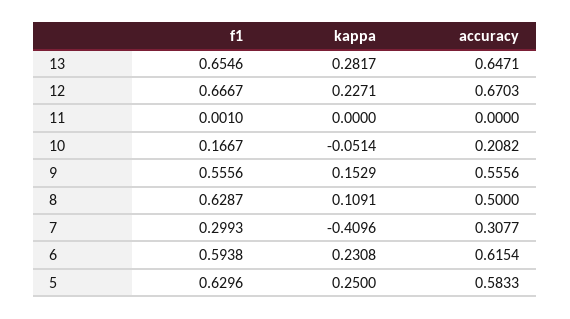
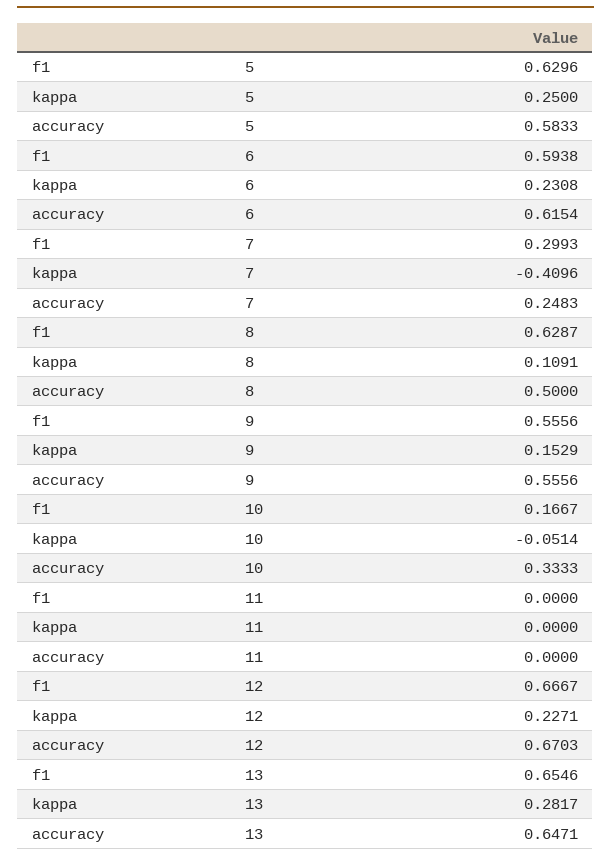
f1, 11: 0.001 -> 0
accuracy, 10: 0.2082 -> 0.3333
accuracy, 7: 0.3077 -> 0.2483

